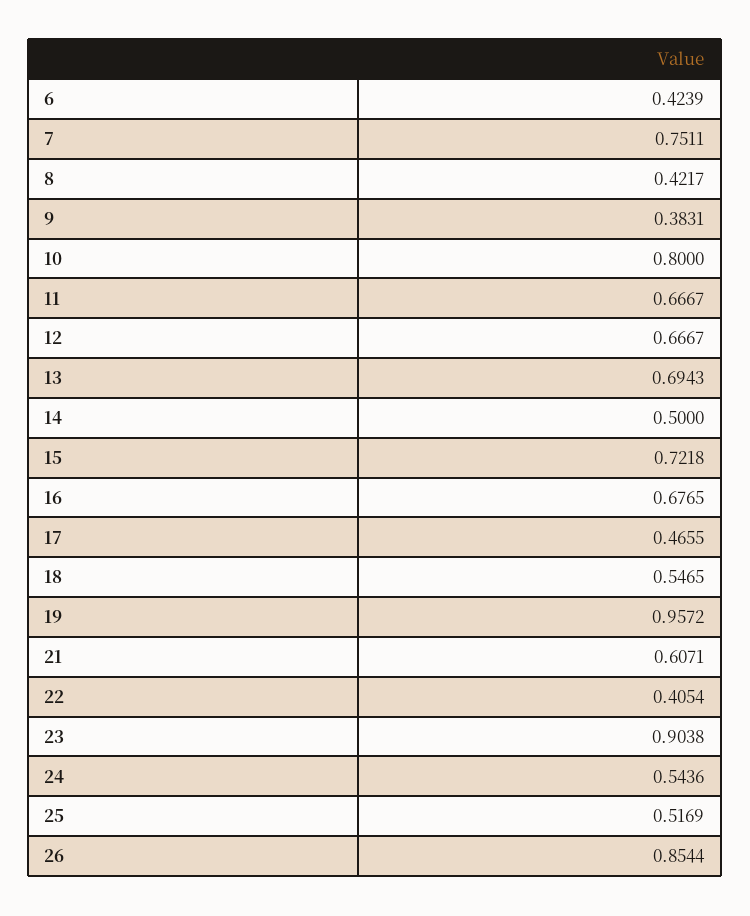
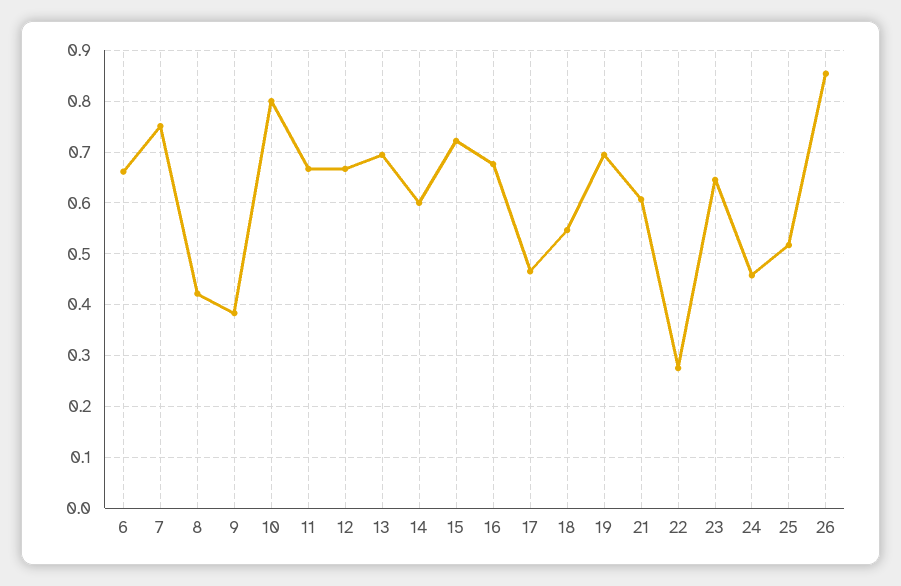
6: 0.4239 -> 0.66
14: 0.5 -> 0.6
19: 0.9572 -> 0.7
22: 0.4054 -> 0.28
23: 0.9038 -> 0.64
24: 0.5436 -> 0.46

